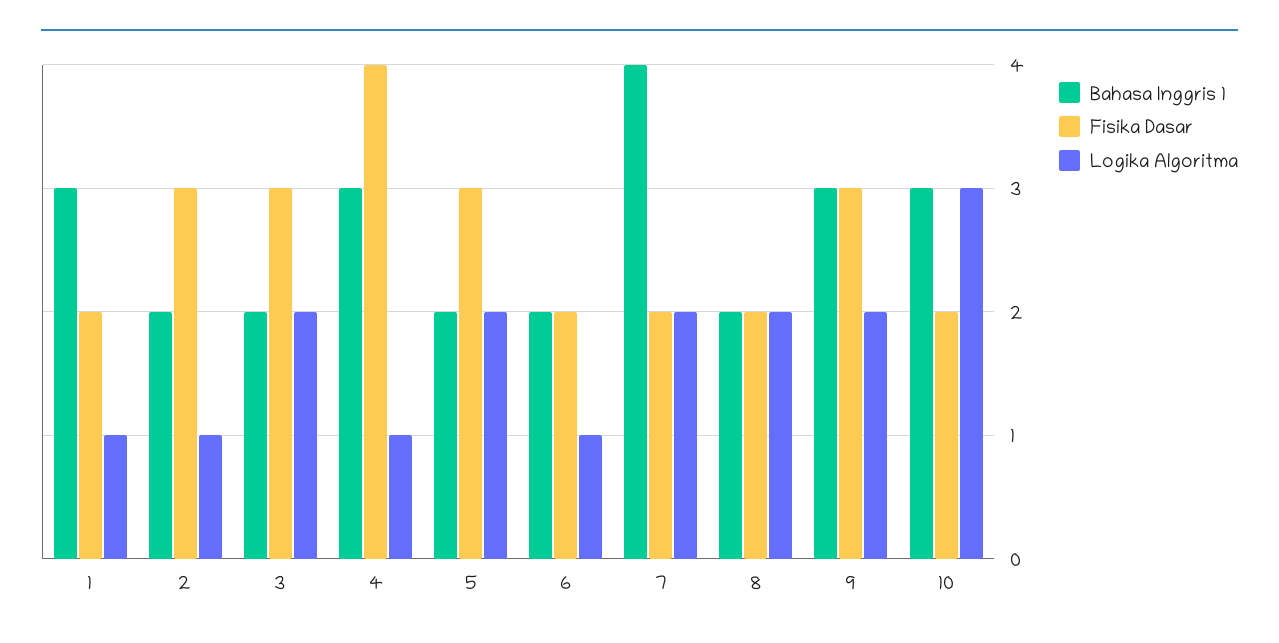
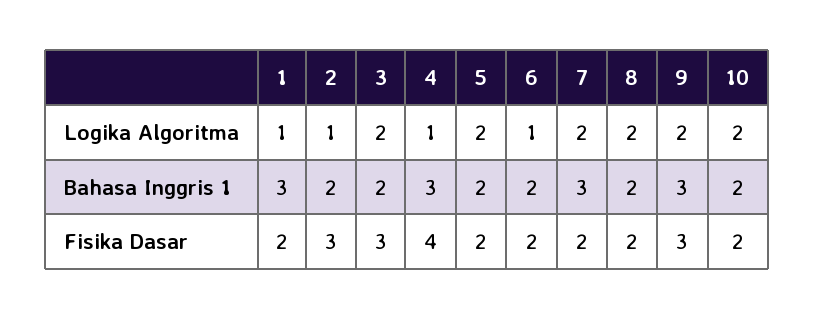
Fisika Dasar, 5: 3 -> 2
Bahasa Inggris 1, 7: 4 -> 3
Bahasa Inggris 1, 10: 3 -> 2
Logika Algoritma, 10: 3 -> 2

